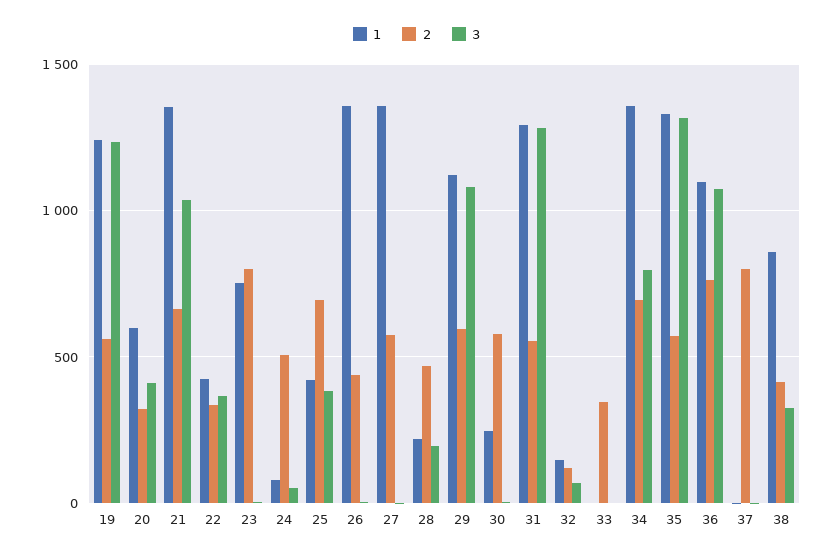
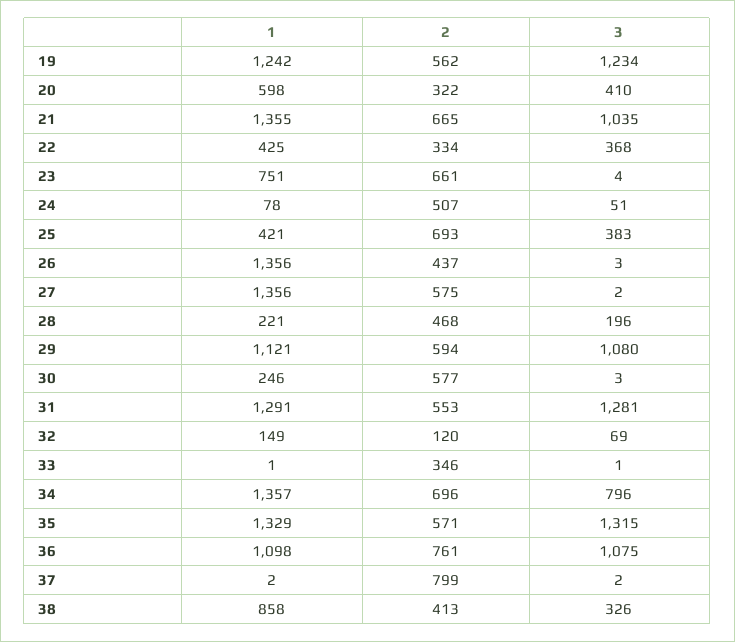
2, 23: 800 -> 661

